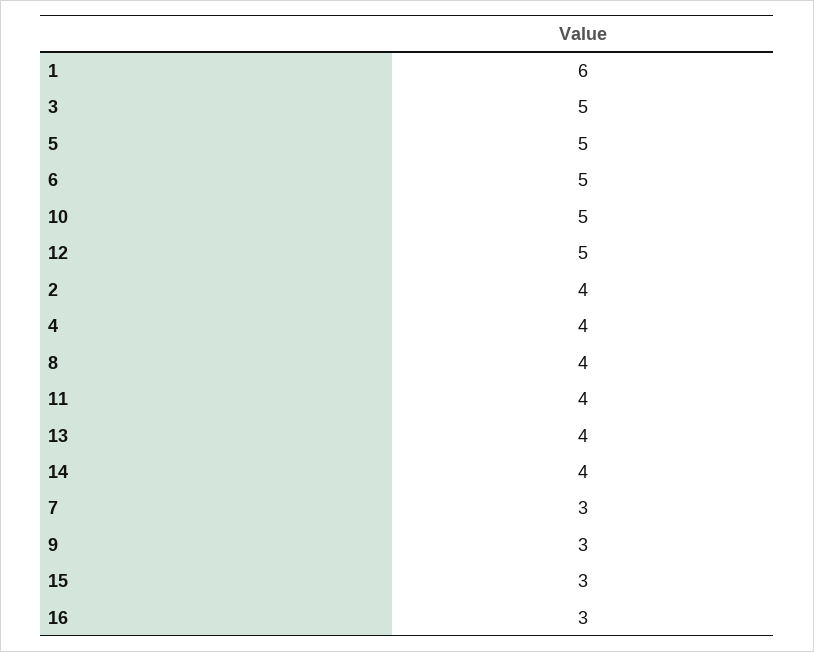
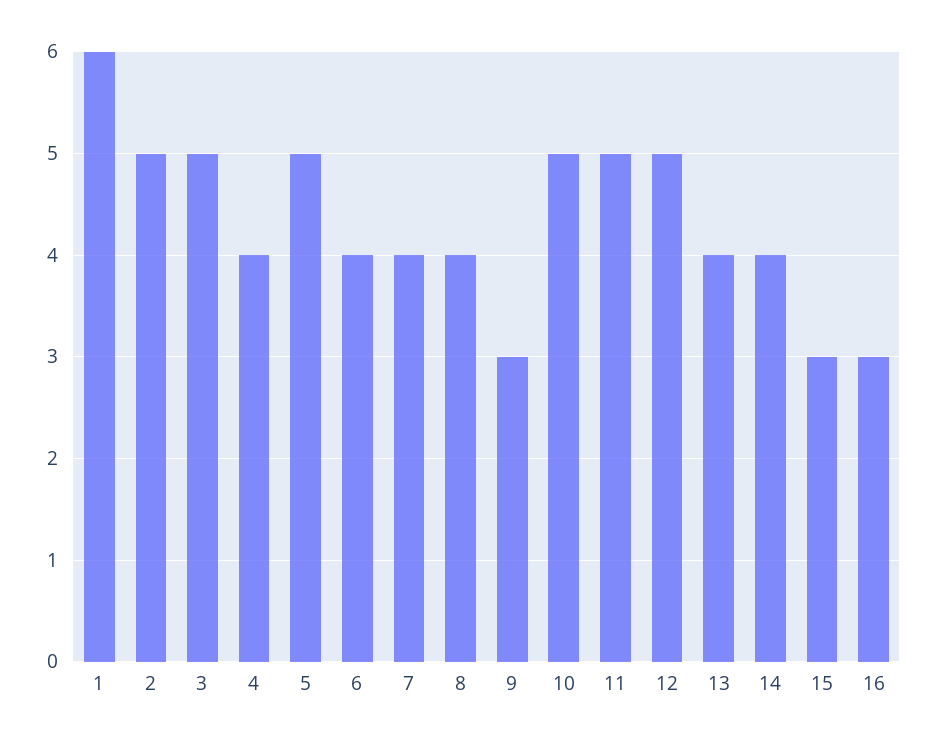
6: 5 -> 4
2: 4 -> 5
11: 4 -> 5
7: 3 -> 4

